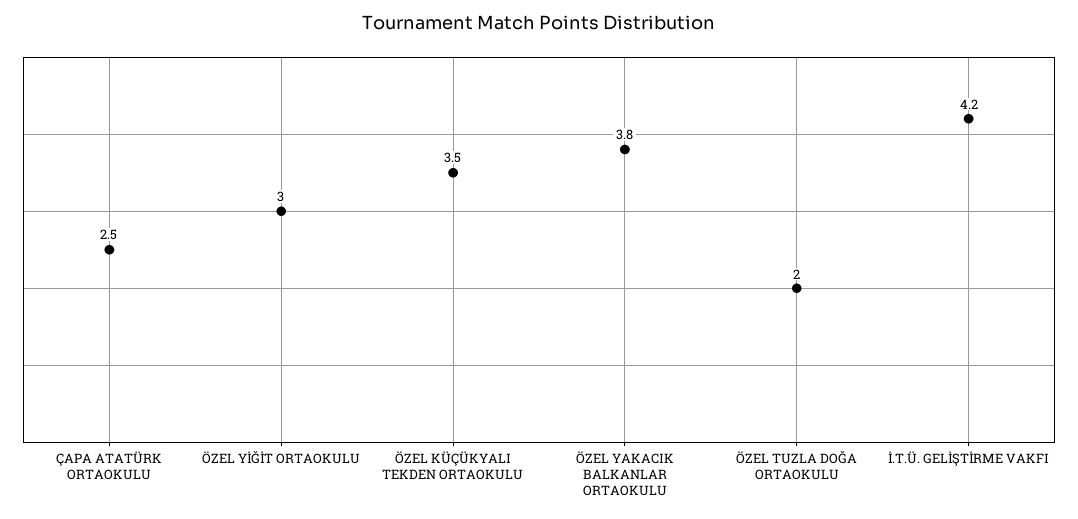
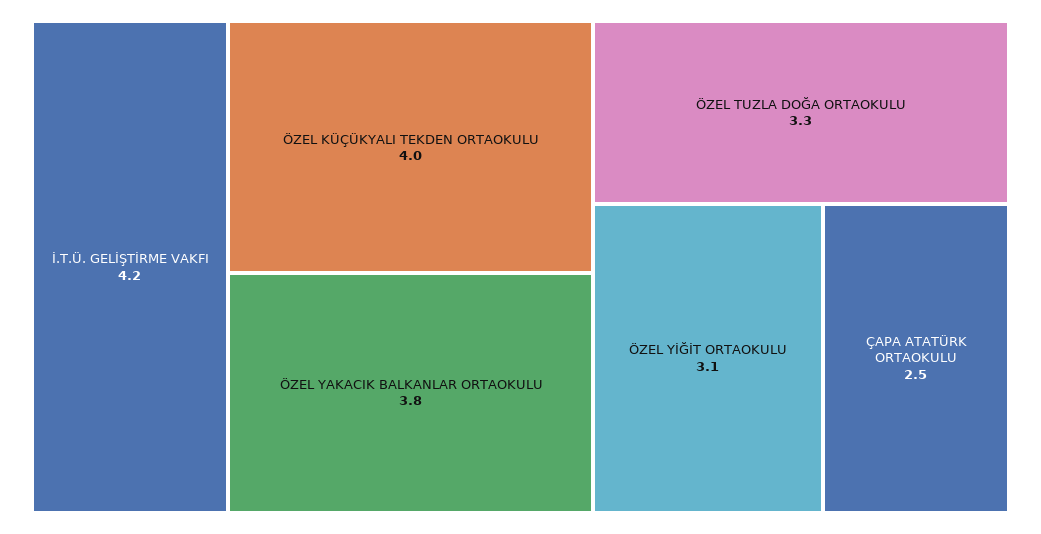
ÖZEL YİĞİT ORTAOKULU: 3 -> 3.1
ÖZEL KÜÇÜKYALI TEKDEN ORTAOKULU: 3.5 -> 4
ÖZEL TUZLA DOĞA ORTAOKULU: 2 -> 3.3

